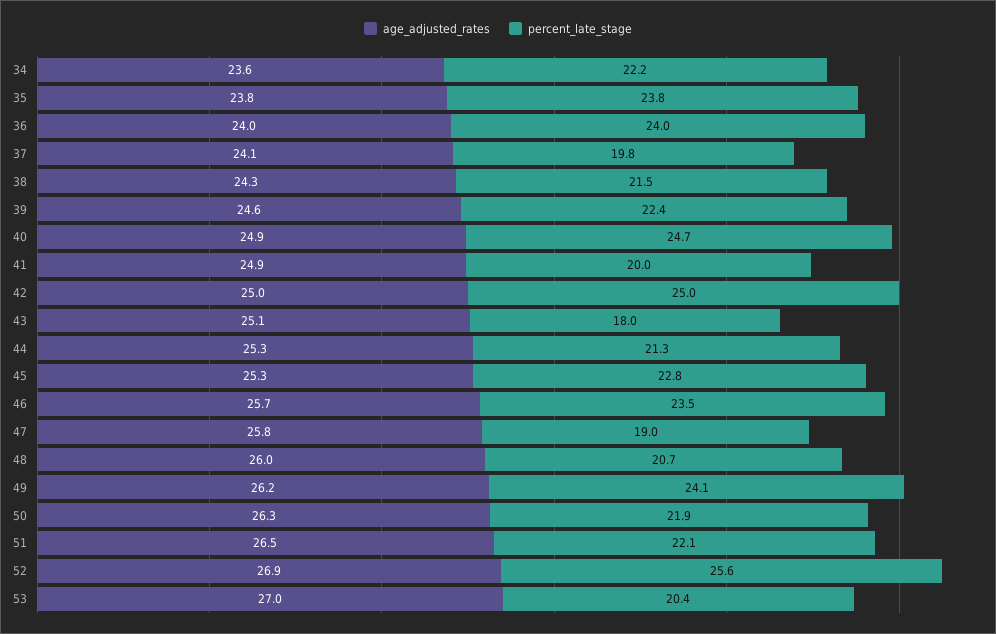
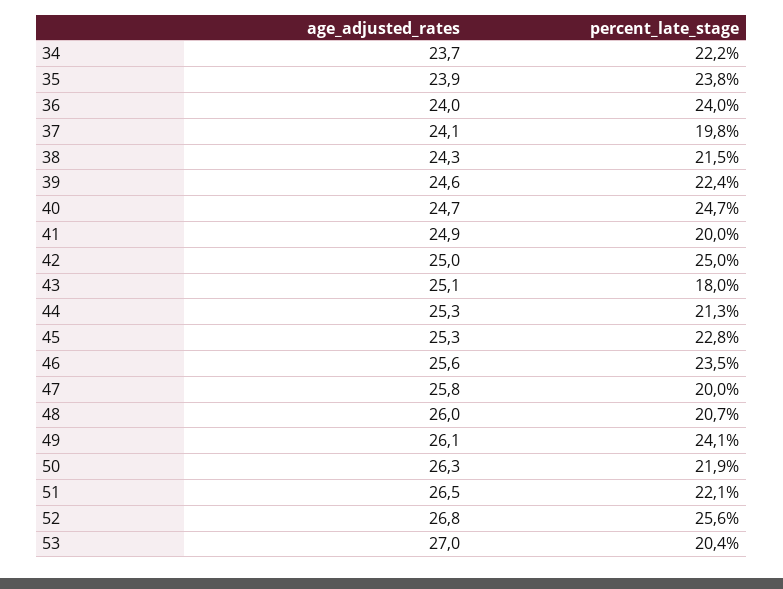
age_adjusted_rates, 34: 23.6 -> 23.7
age_adjusted_rates, 35: 23.8 -> 23.9
age_adjusted_rates, 40: 24.9 -> 24.7
age_adjusted_rates, 46: 25.7 -> 25.6
percent_late_stage, 47: 19 -> 20
age_adjusted_rates, 49: 26.2 -> 26.1
age_adjusted_rates, 52: 26.9 -> 26.8

